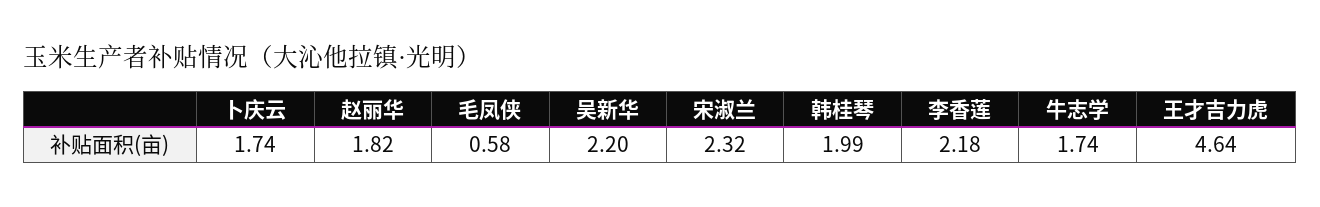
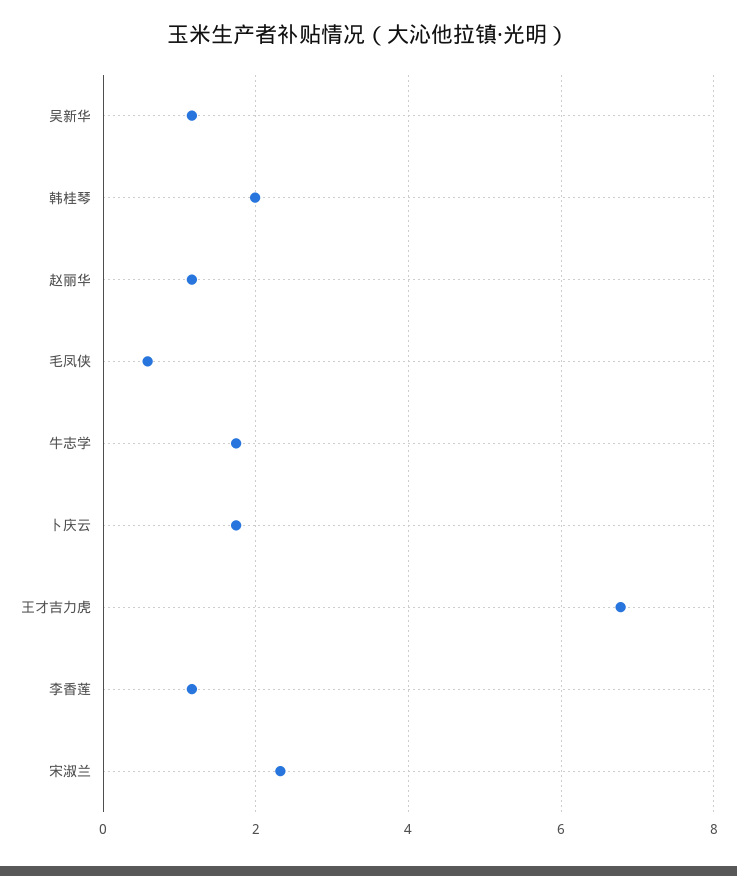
赵丽华: 1.82 -> 1.2
吴新华: 2.2 -> 1.2
李香莲: 2.18 -> 1.2
王才吉力虎: 4.64 -> 6.8

